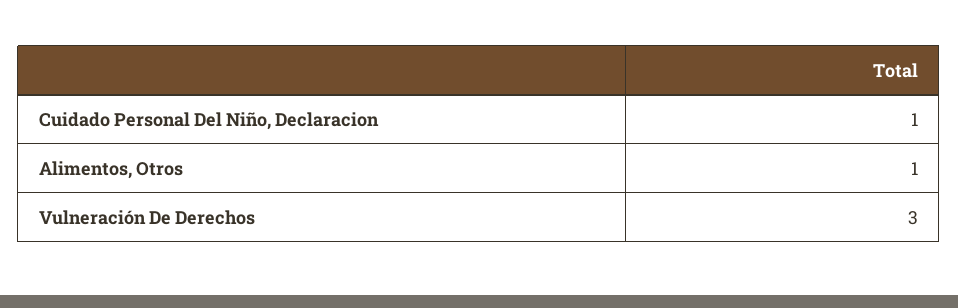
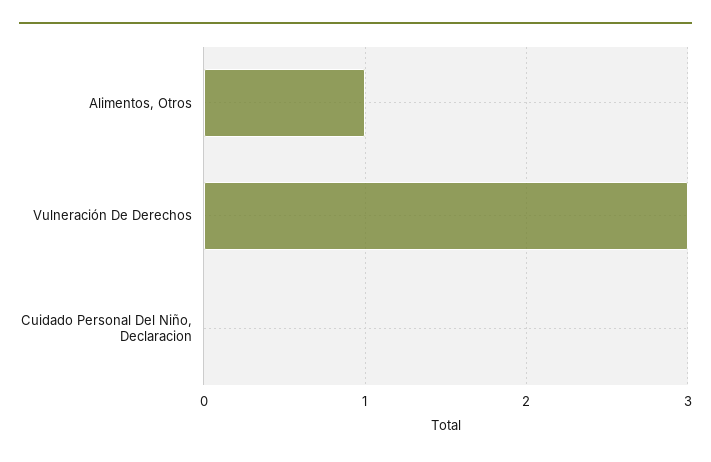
Cuidado Personal Del Niño, Declaracion: 1 -> 0

